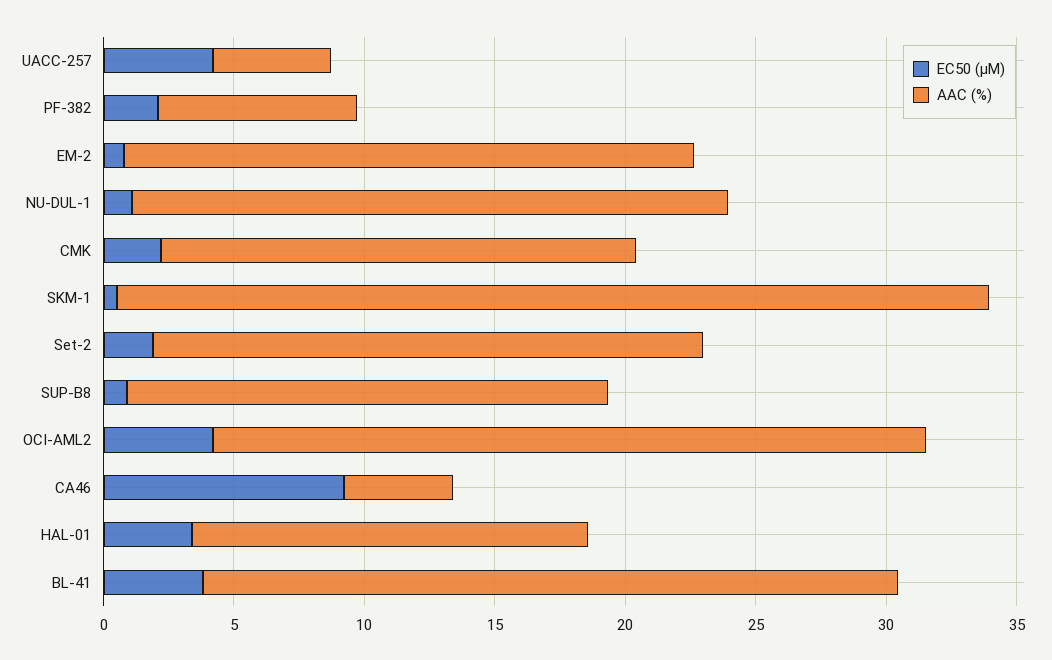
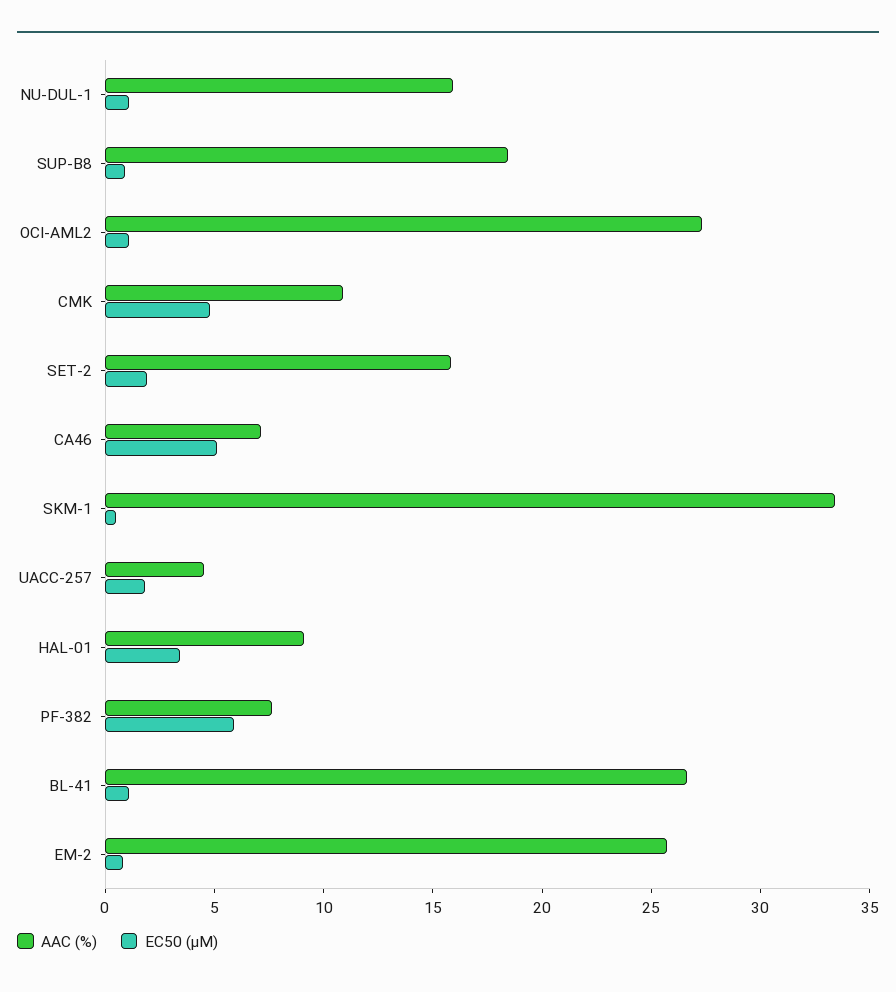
EC50 (µM), UACC-257: 4 -> 2
EC50 (µM), PF-382: 2 -> 6
AAC (%), EM-2: 22 -> 26
AAC (%), NU-DUL-1: 23 -> 16
EC50 (µM), CMK: 2 -> 5
AAC (%), CMK: 18 -> 11
AAC (%), Set-2: 21 -> 16
EC50 (µM), OCI-AML2: 4 -> 1
EC50 (µM), CA46: 9 -> 5
AAC (%), CA46: 4 -> 7
AAC (%), HAL-01: 15 -> 9
EC50 (µM), BL-41: 4 -> 1

